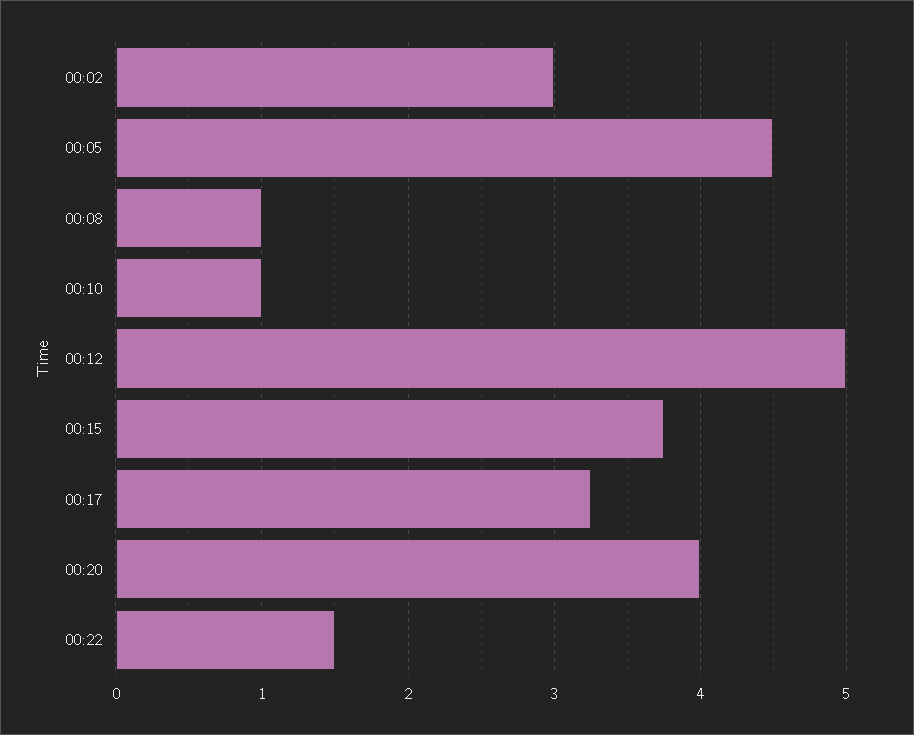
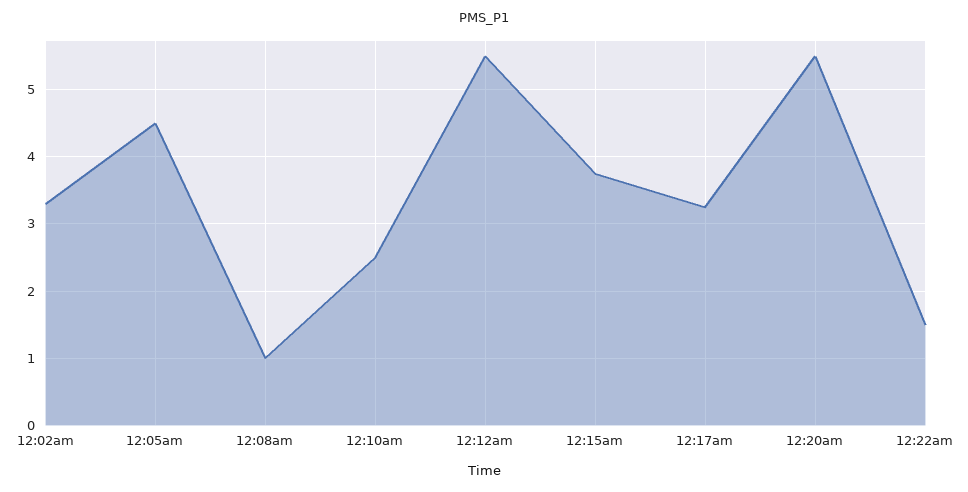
00:02: 3 -> 3.3
00:10: 1 -> 2.5
00:12: 5 -> 5.5
00:20: 4 -> 5.5

